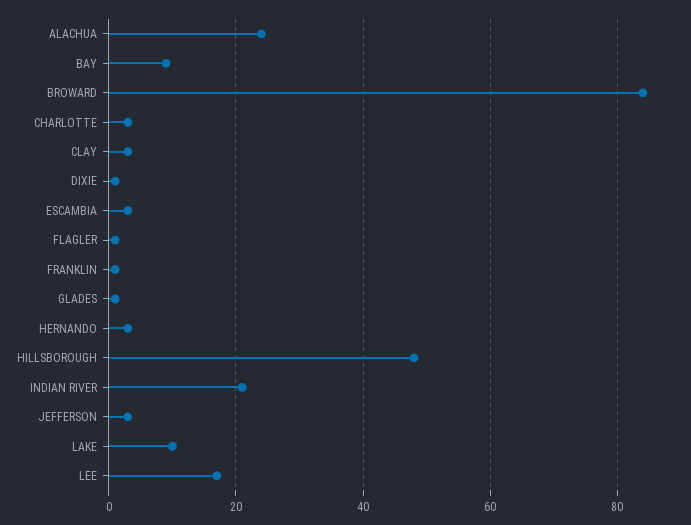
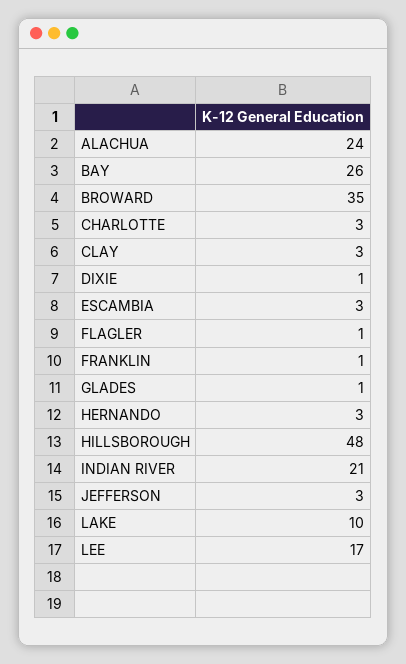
BAY: 10 -> 26
BROWARD: 85 -> 35

